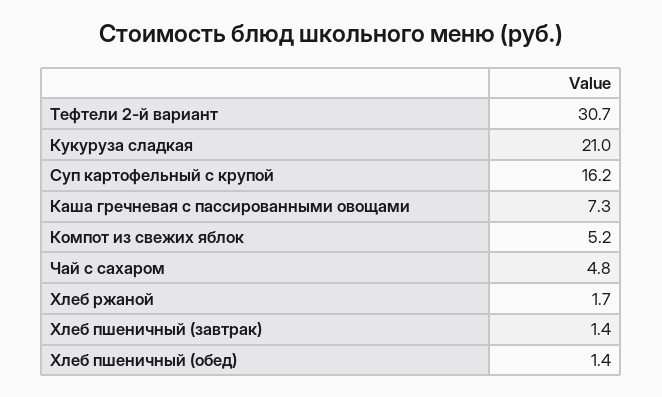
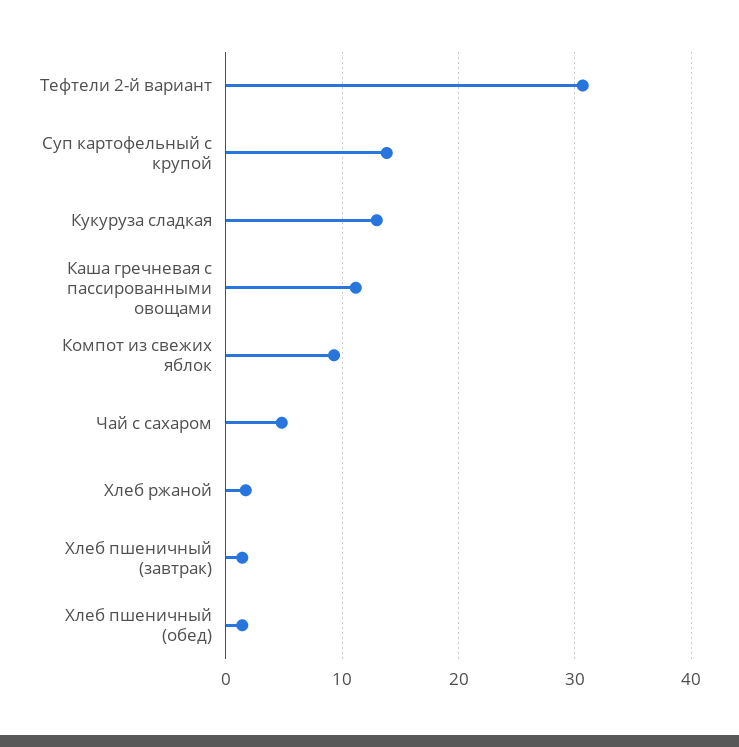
Кукуруза сладкая: 21 -> 13
Суп картофельный с крупой: 16.2 -> 14
Каша гречневая с пассированными овощами: 7.3 -> 11
Компот из свежих яблок: 5.2 -> 9

